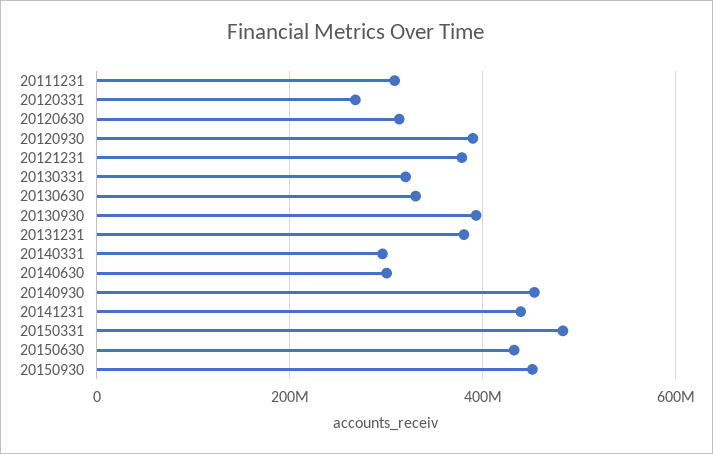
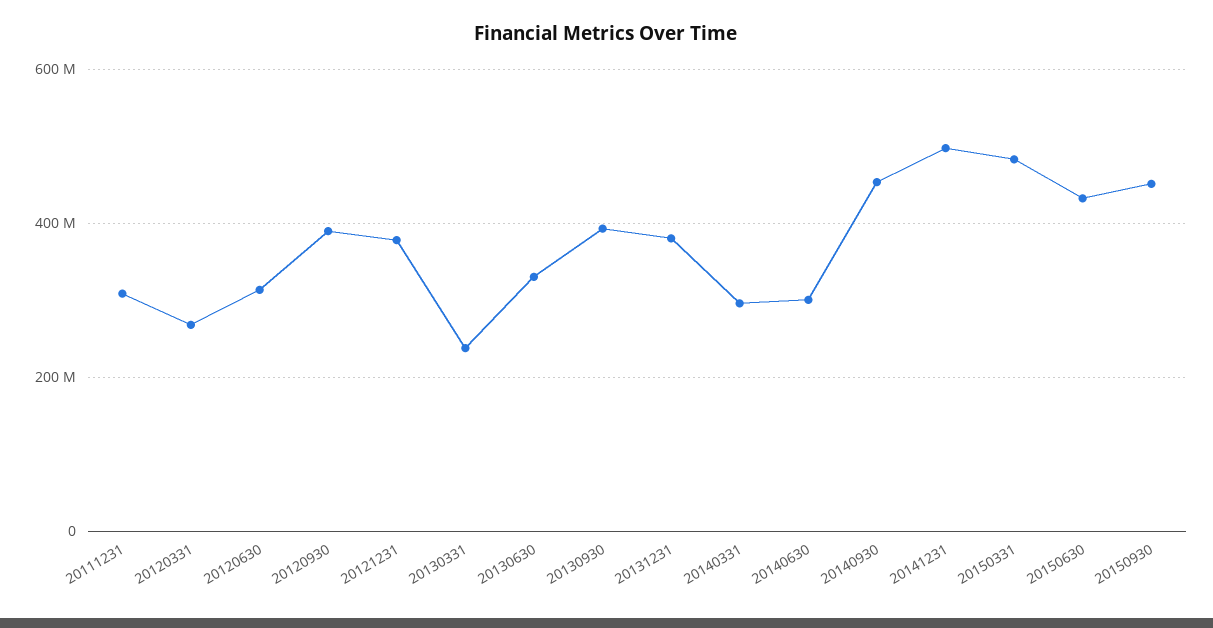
20130331: 320000000 -> 240000000
20141231: 440000000 -> 500000000

